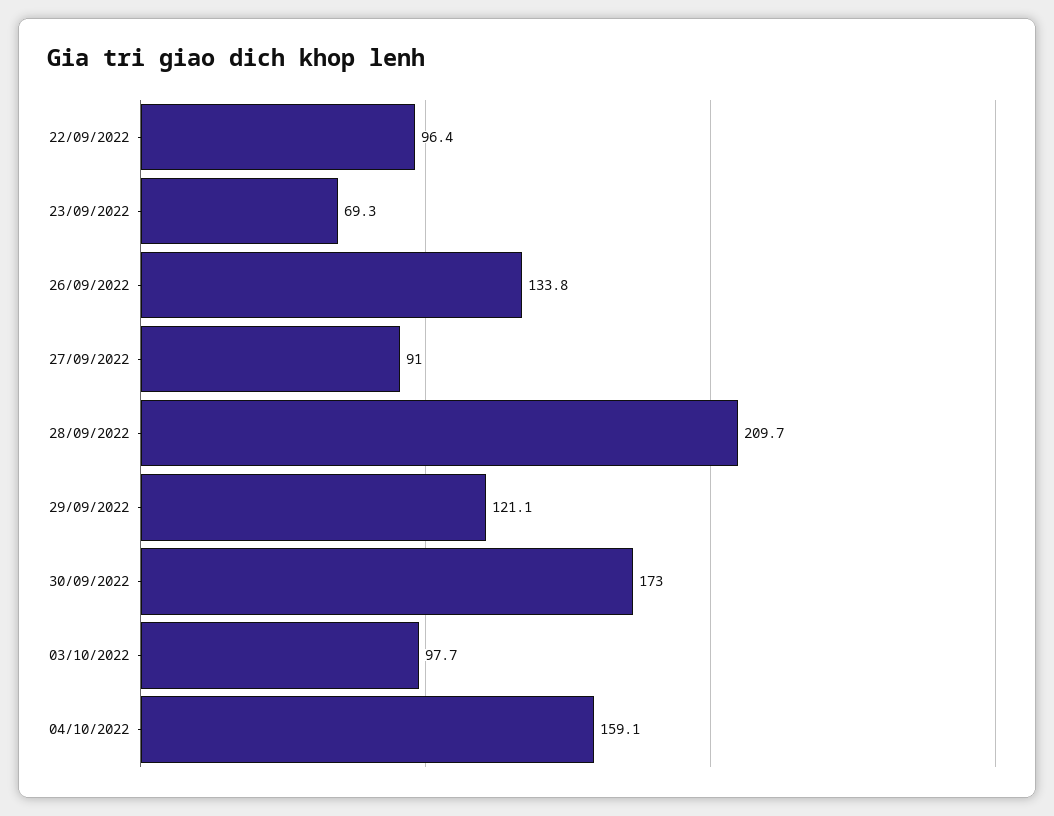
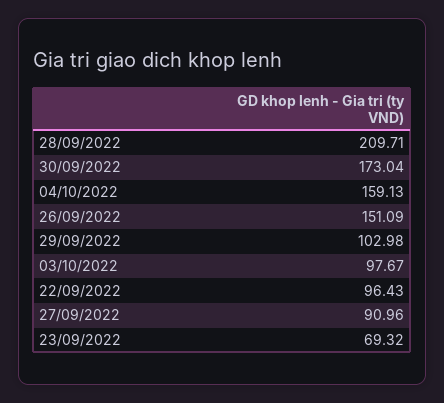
26/09/2022: 133.8 -> 151.09
29/09/2022: 121.1 -> 102.98

